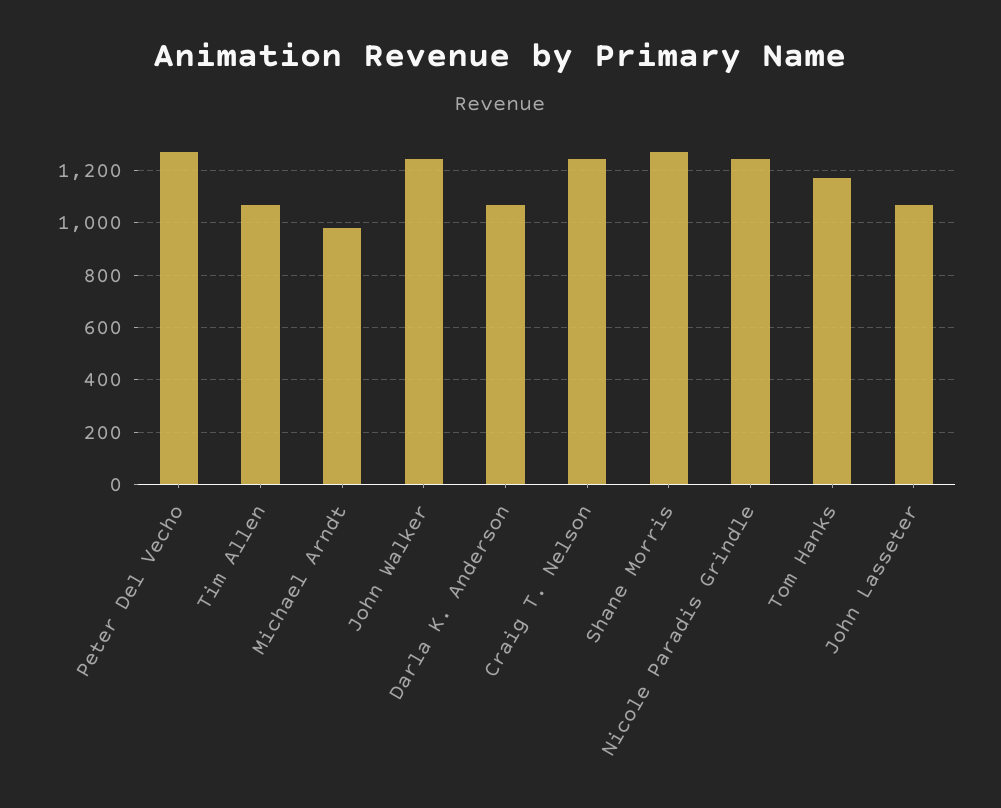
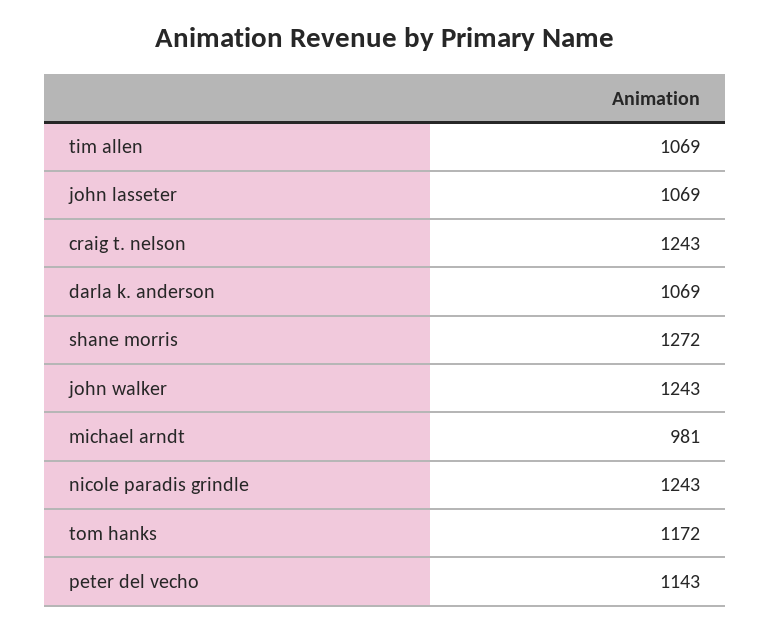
Peter Del Vecho: 1275 -> 1143

